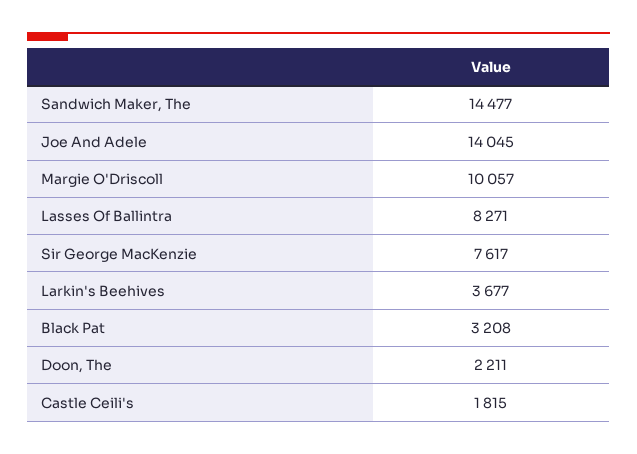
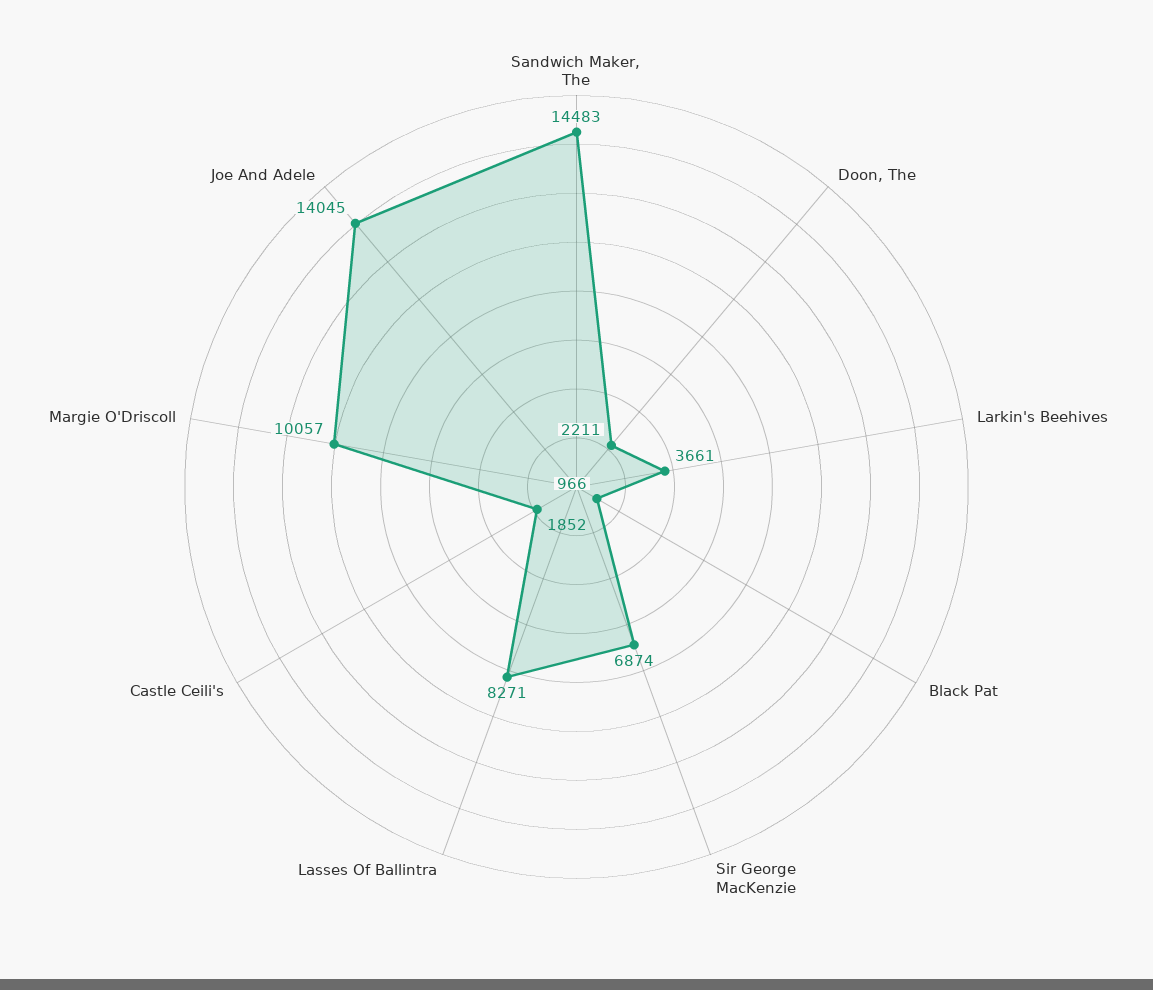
Sandwich Maker, The: 14477 -> 14483
Sir George MacKenzie: 7617 -> 6874
Larkin's Beehives: 3677 -> 3661
Black Pat: 3208 -> 966
Castle Ceili's: 1815 -> 1852

